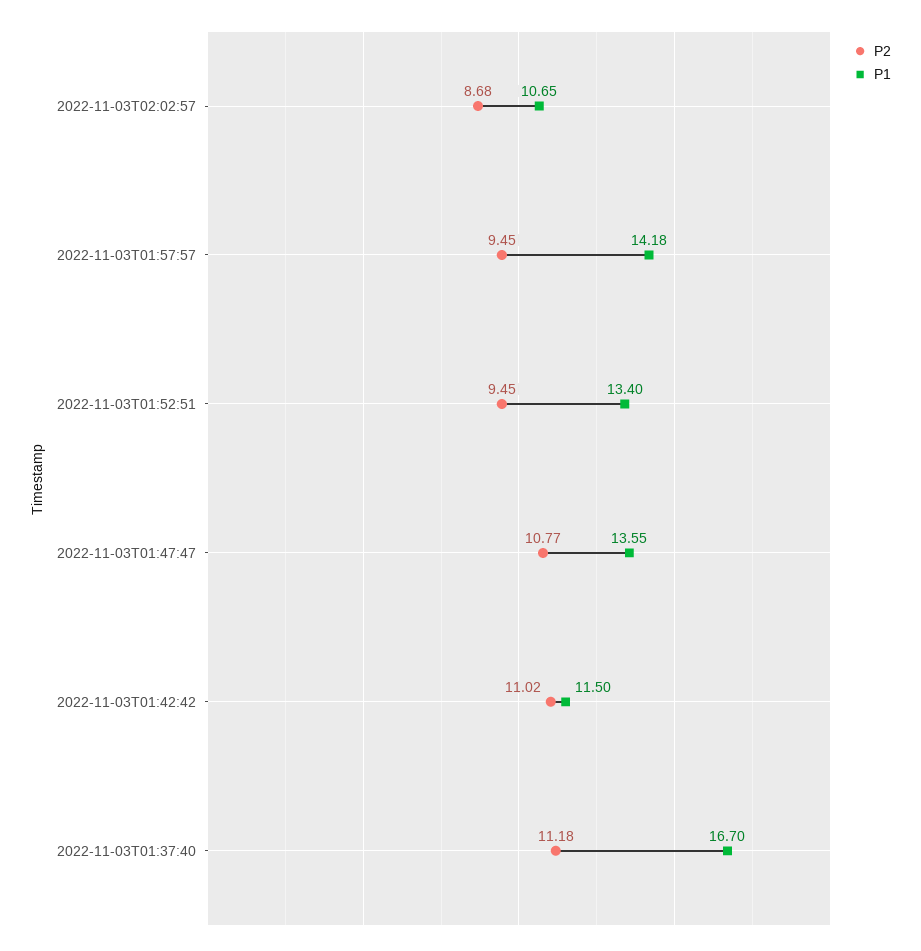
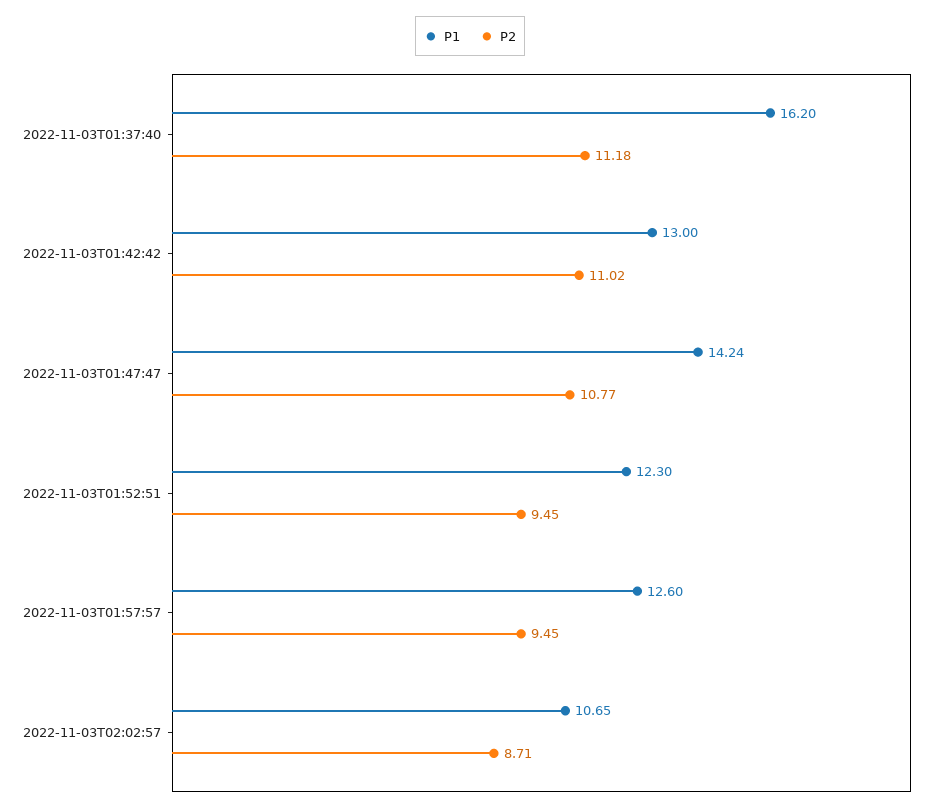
P2, 2022-11-03T02:02:57: 8.68 -> 8.71
P1, 2022-11-03T01:57:57: 14.18 -> 12.6
P1, 2022-11-03T01:52:51: 13.4 -> 12.3
P1, 2022-11-03T01:47:47: 13.55 -> 14.24
P1, 2022-11-03T01:42:42: 11.5 -> 13
P1, 2022-11-03T01:37:40: 16.7 -> 16.2

